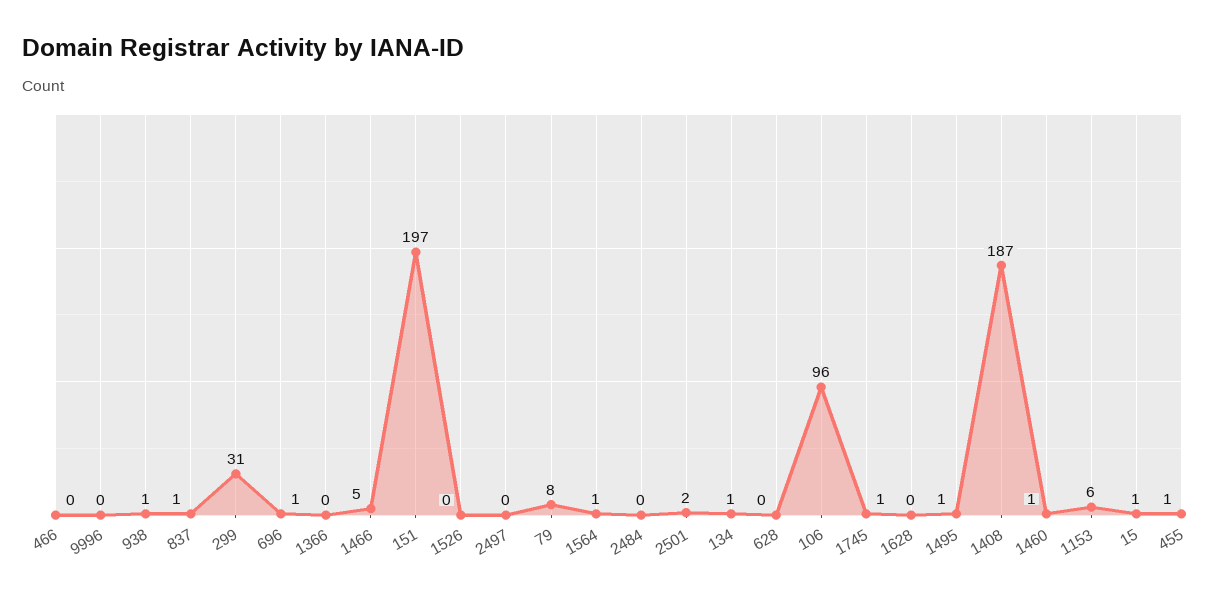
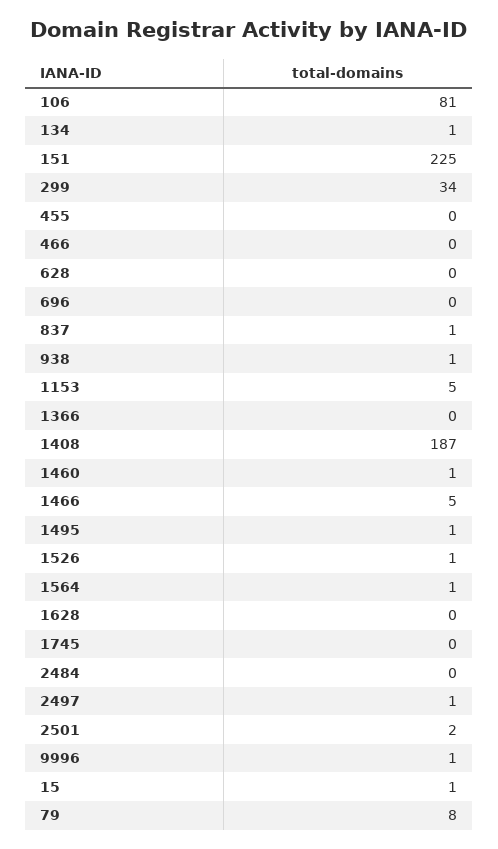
9996: 0 -> 1
299: 31 -> 34
696: 1 -> 0
151: 197 -> 225
1526: 0 -> 1
2497: 0 -> 1
106: 96 -> 81
1745: 1 -> 0
1153: 6 -> 5
455: 1 -> 0

